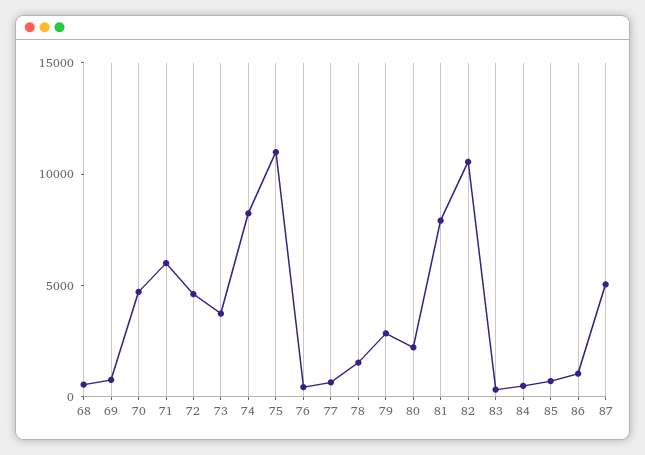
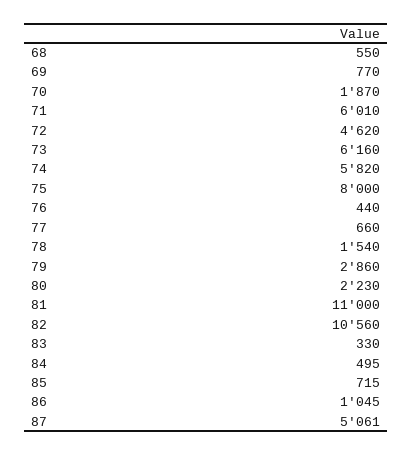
70: 5000 -> 1870
73: 4000 -> 6160
74: 8000 -> 5820
75: 11000 -> 8000
81: 8000 -> 11000

